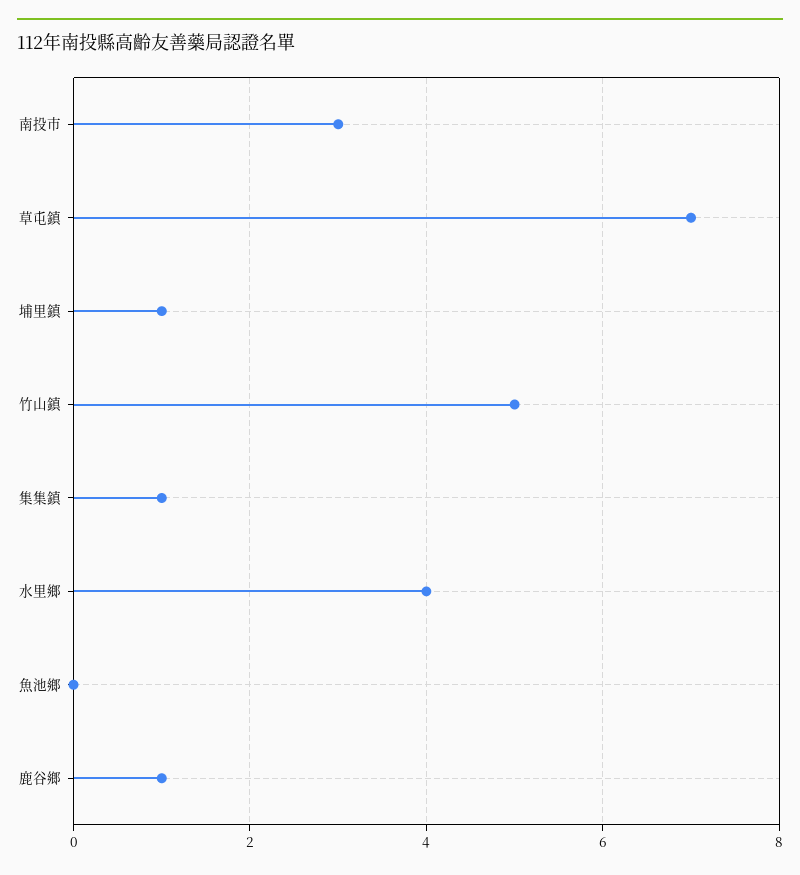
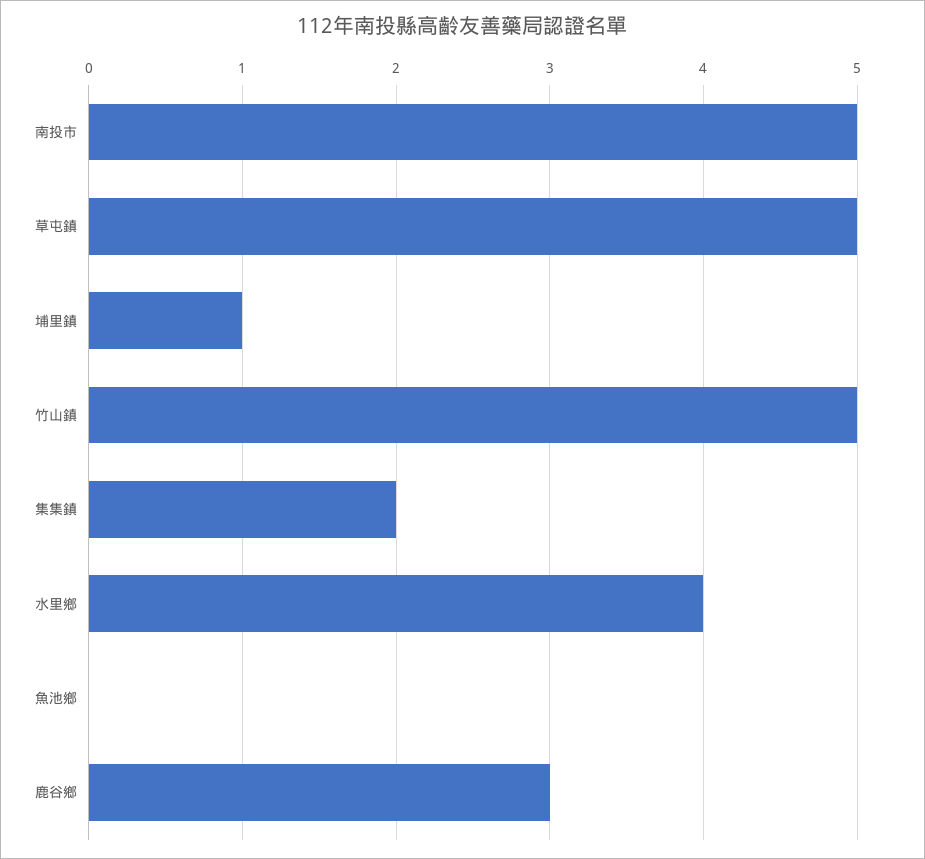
南投市: 3 -> 5
草屯鎮: 7 -> 5
集集鎮: 1 -> 2
鹿谷鄉: 1 -> 3

